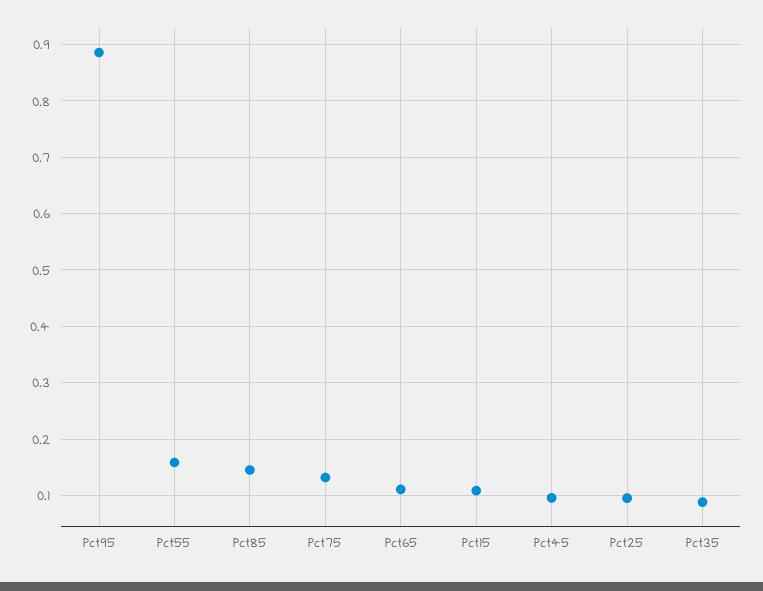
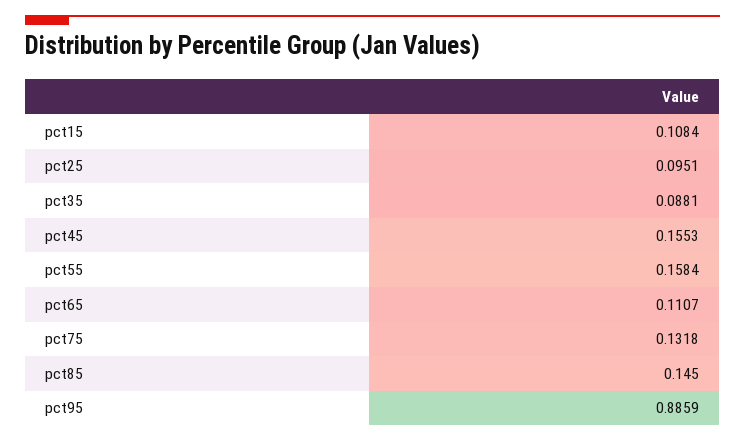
Pct45: 0.1 -> 0.1553

